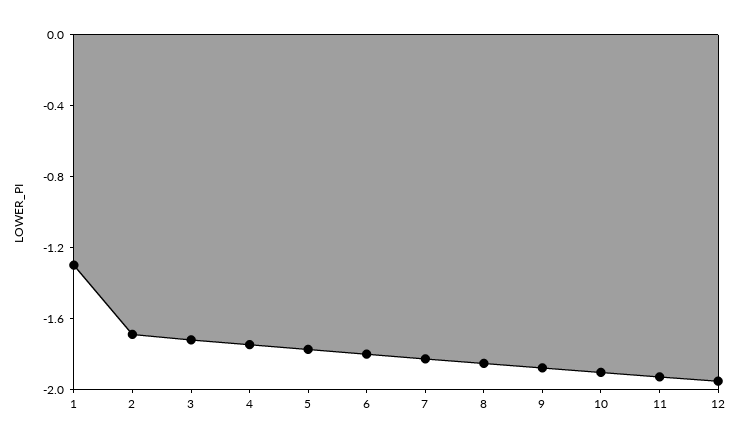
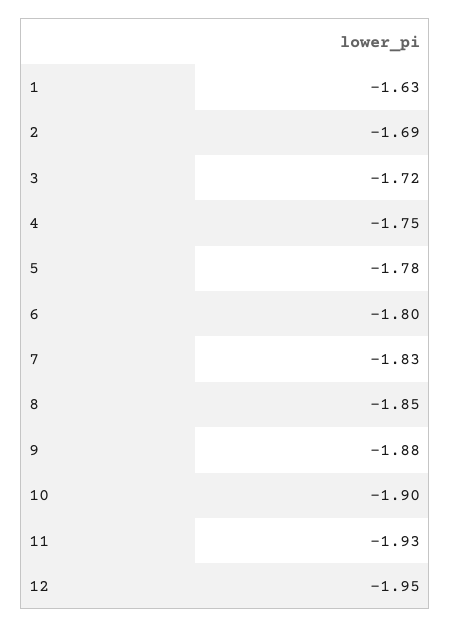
1: -1.3 -> -1.63

